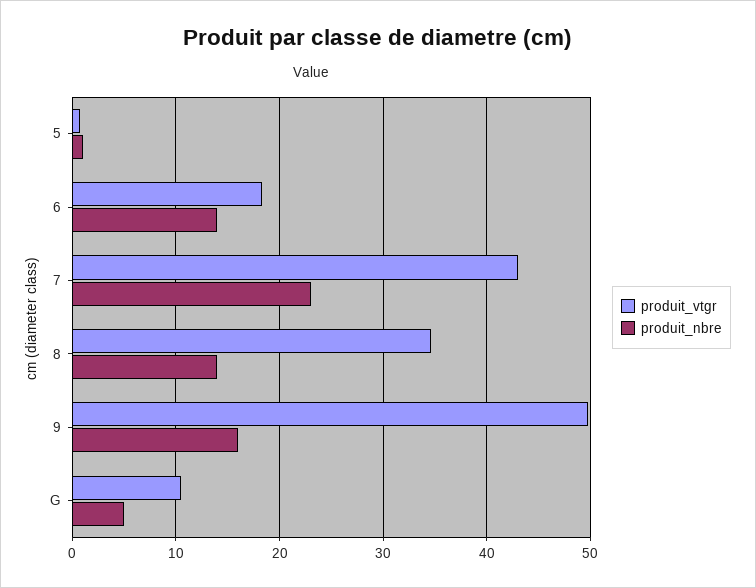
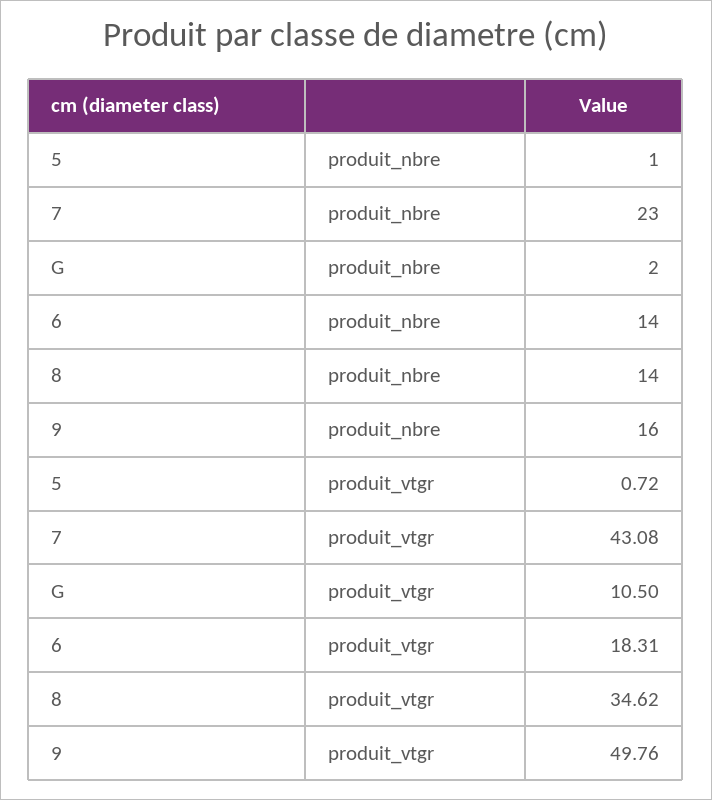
produit_nbre, G: 5 -> 2

